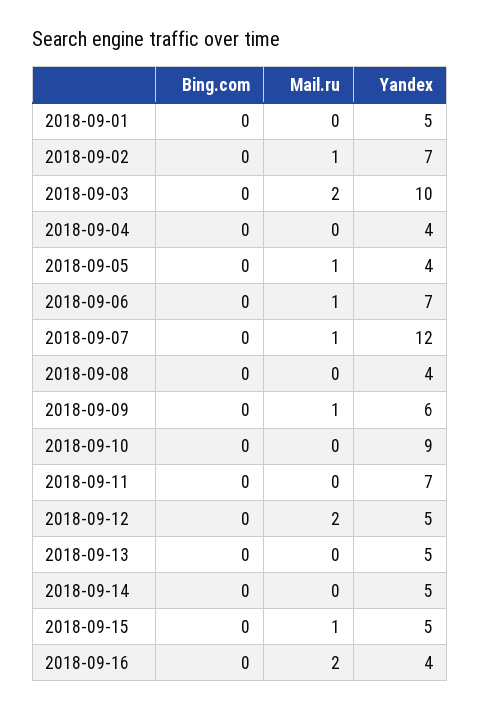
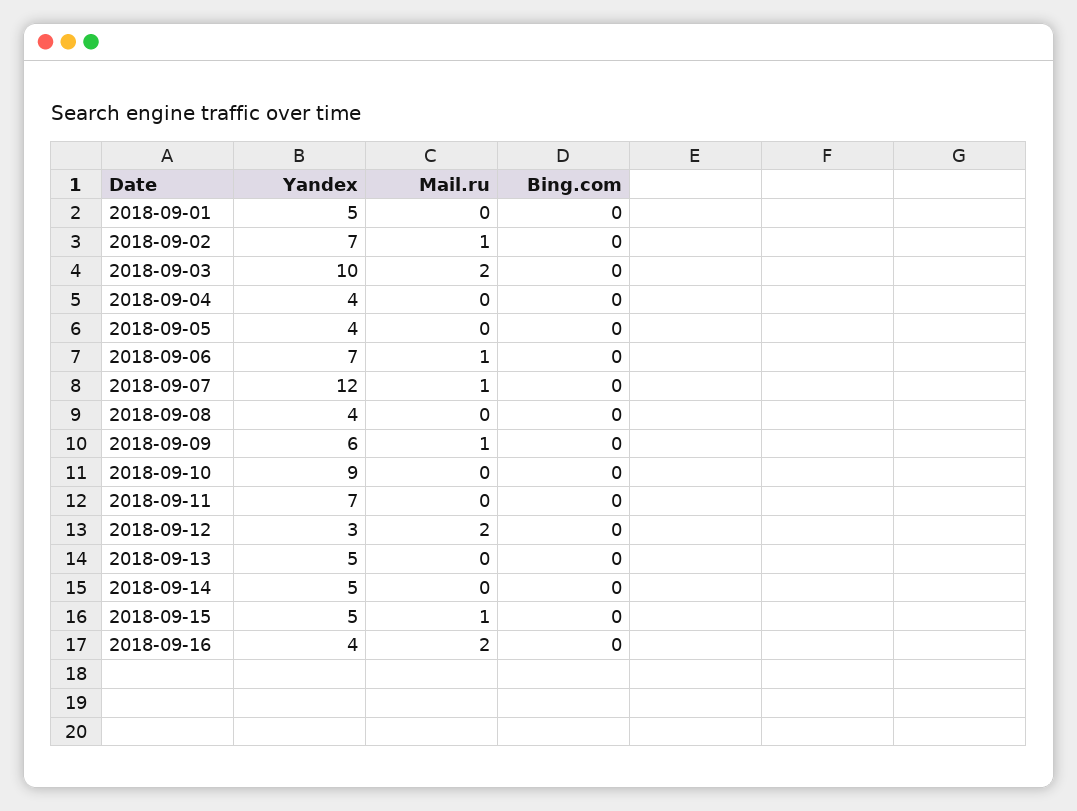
Mail.ru, 2018-09-05: 1 -> 0
Yandex, 2018-09-12: 5 -> 3

